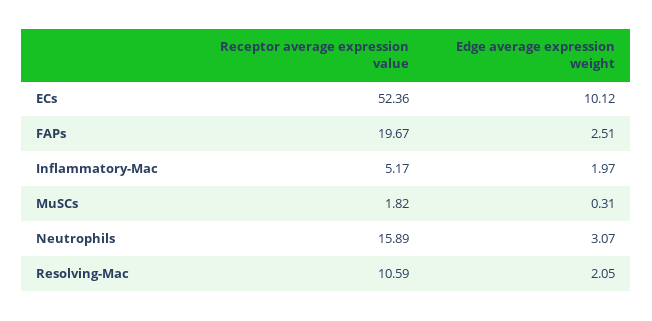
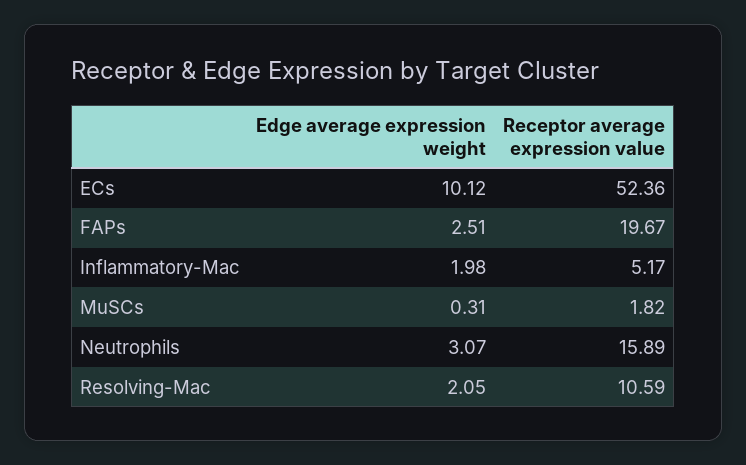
Edge average expression weight, Inflammatory-Mac: 1.97 -> 1.98

